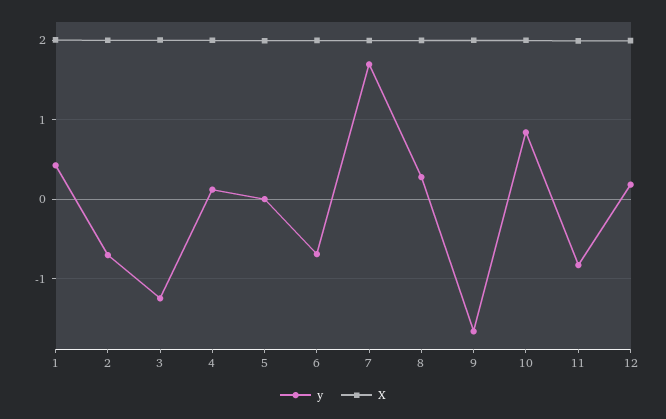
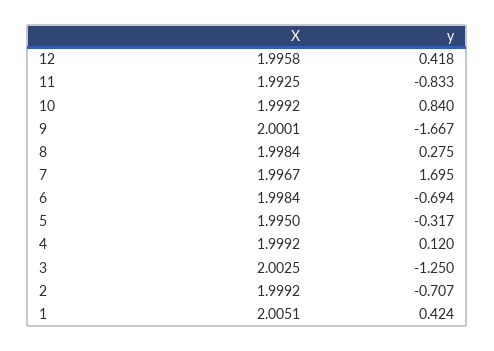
y, 5: 0 -> -0.317
y, 12: 0.2 -> 0.418

